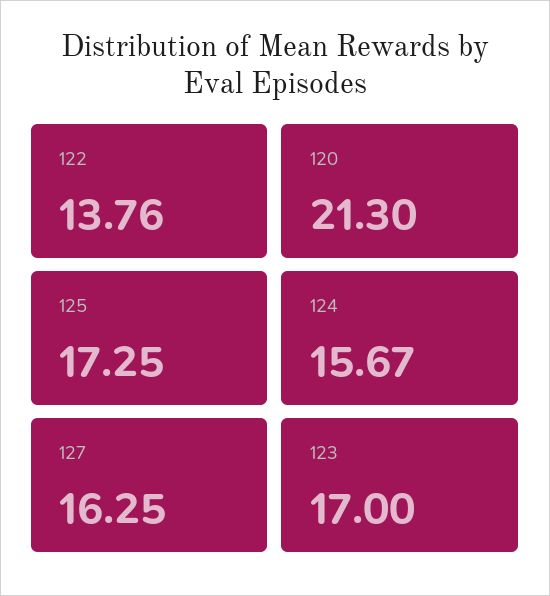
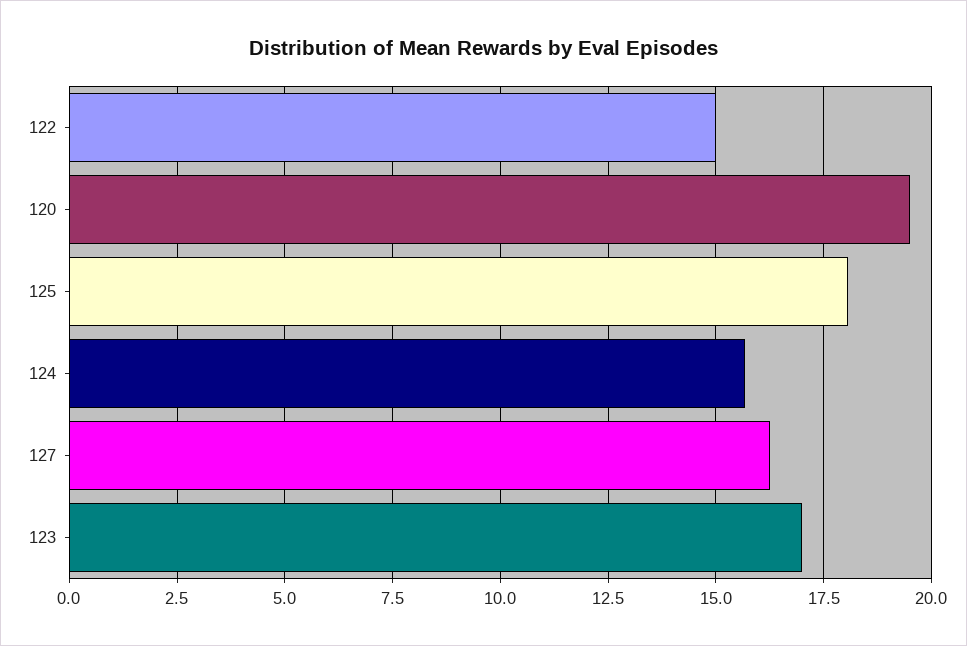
122: 13.76 -> 15
120: 21.3 -> 19.5
125: 17.25 -> 18

